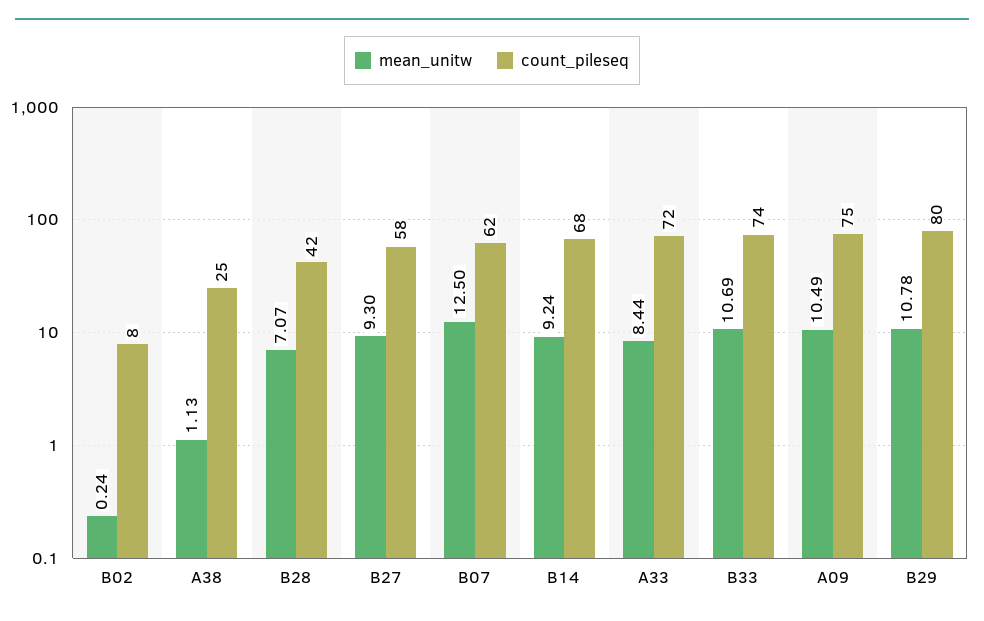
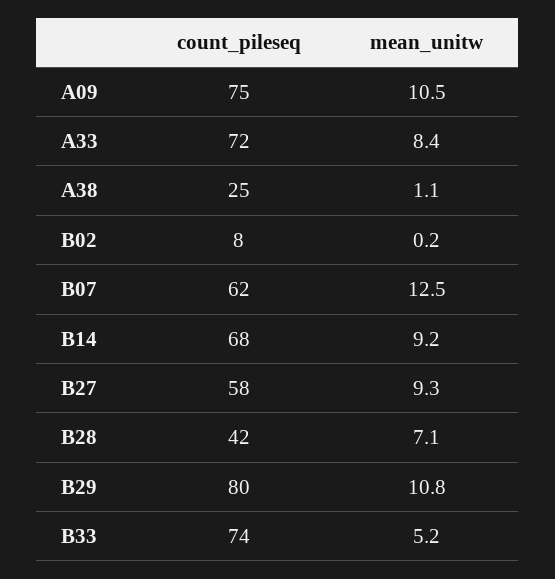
mean_unitw, B33: 10.69 -> 5.2

